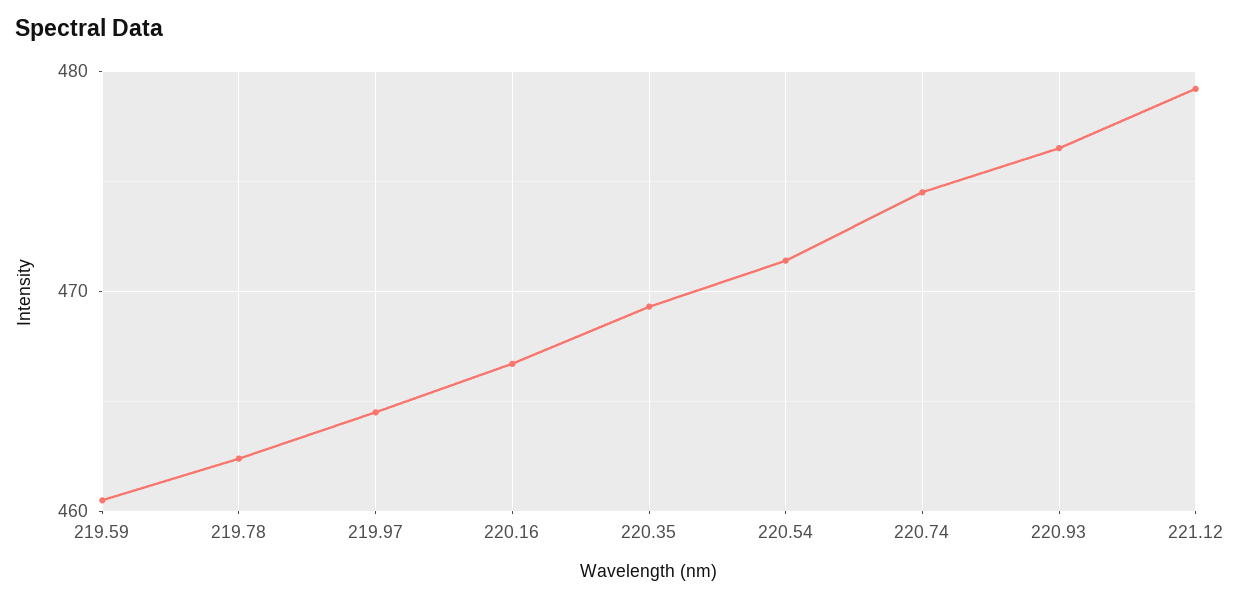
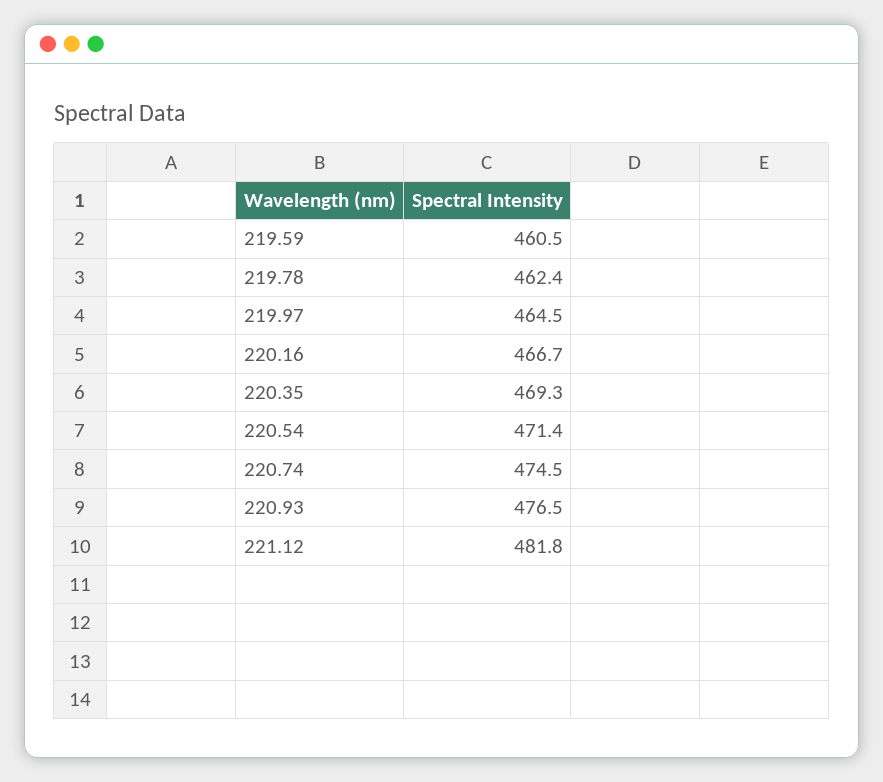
221.12: 479 -> 481.8

